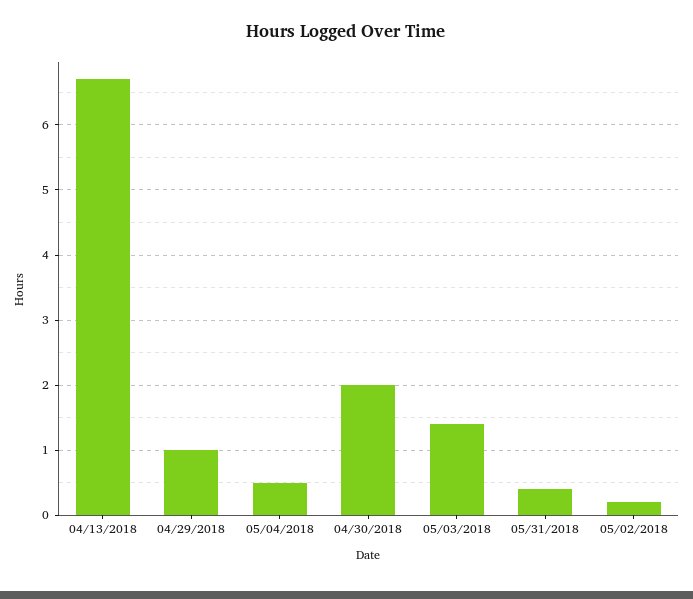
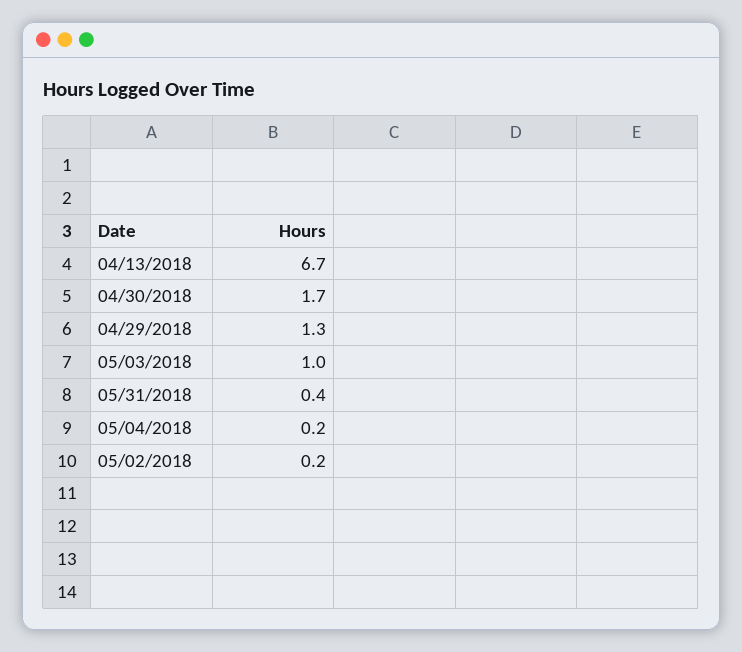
04/29/2018: 1 -> 1.3
05/04/2018: 0.5 -> 0.2
04/30/2018: 2 -> 1.7
05/03/2018: 1.4 -> 1

